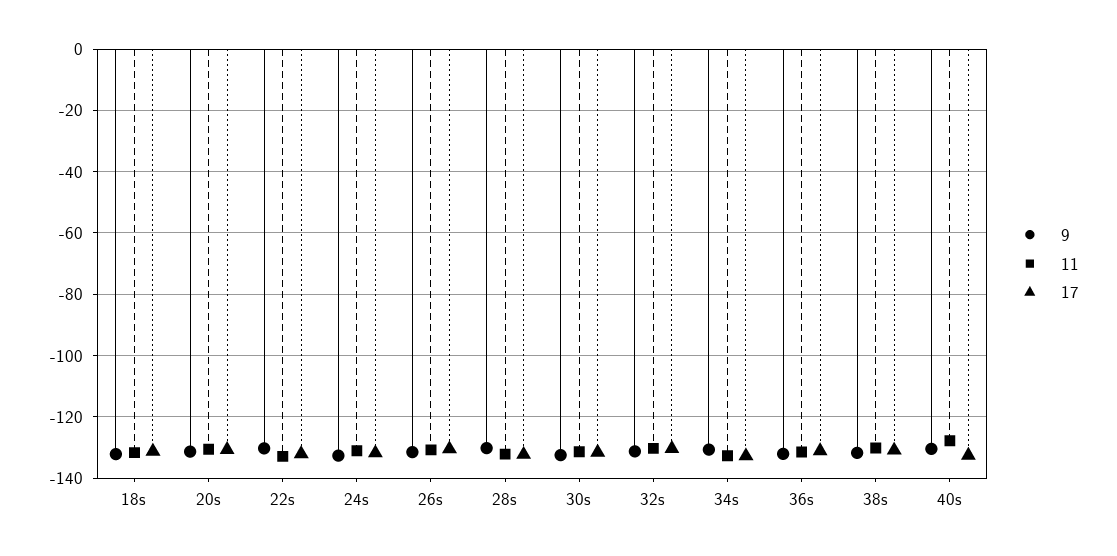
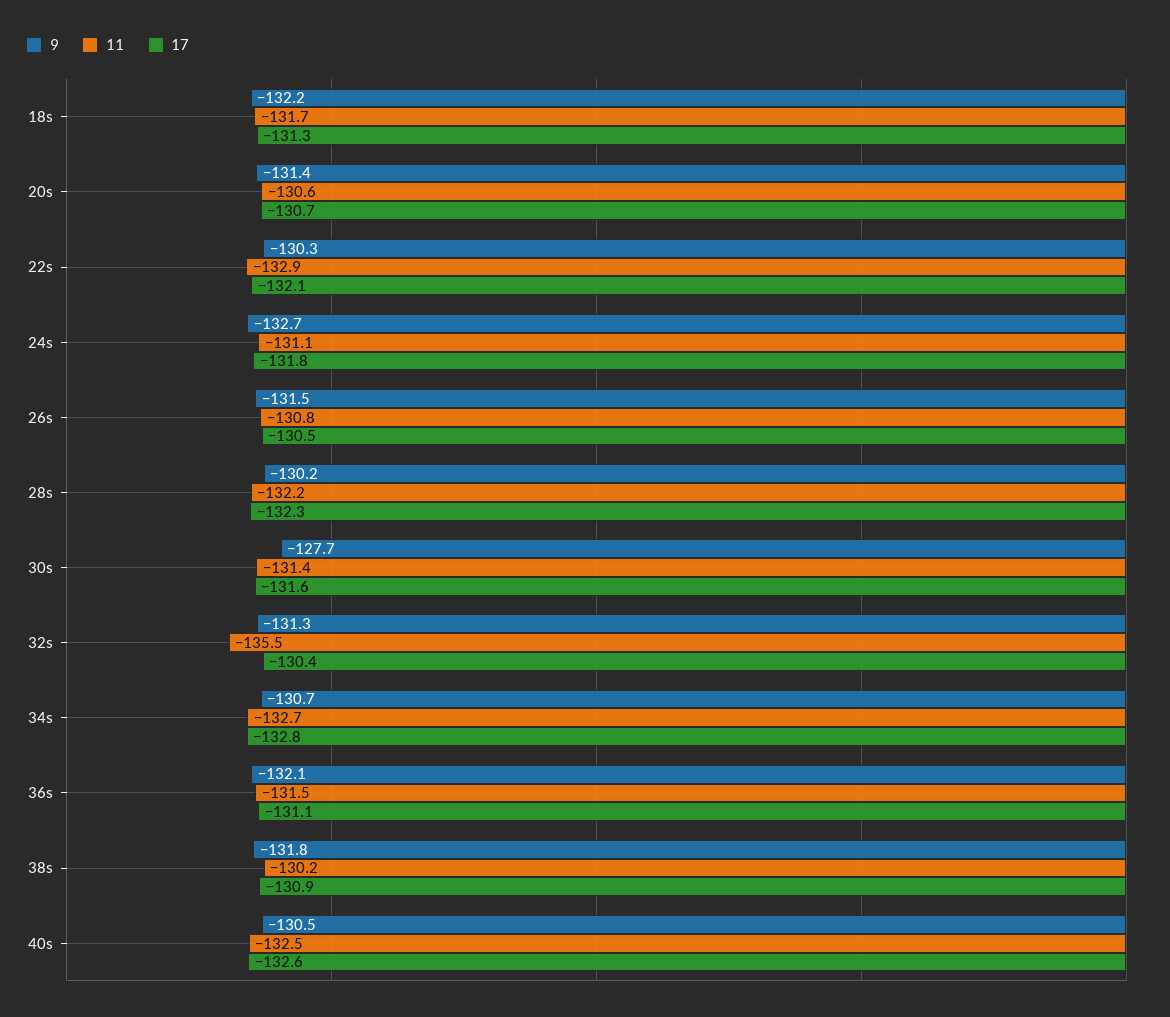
9, 30s: -132 -> -127.7
11, 32s: -130 -> -135.5
11, 40s: -128 -> -132.5

